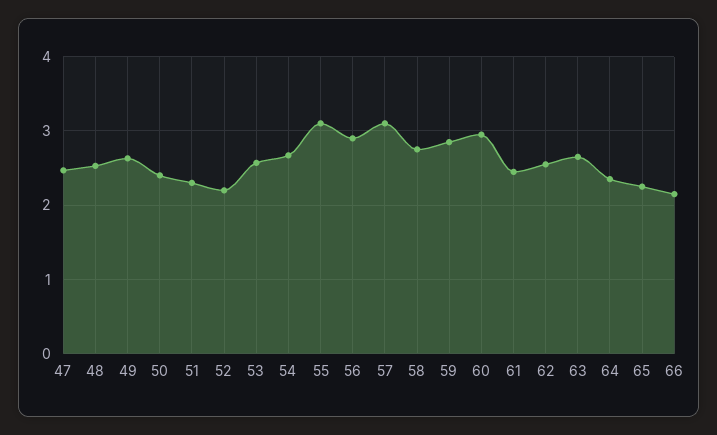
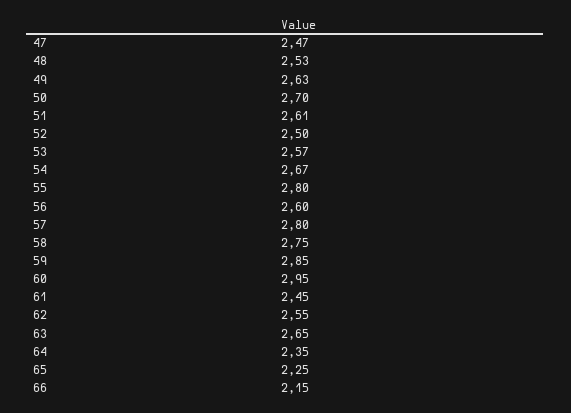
50: 2.4 -> 2.7
51: 2.3 -> 2.61
52: 2.2 -> 2.5
55: 3.1 -> 2.8
56: 2.9 -> 2.6
57: 3.1 -> 2.8

